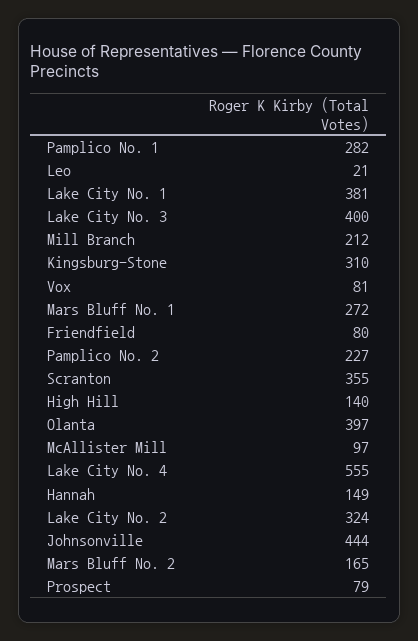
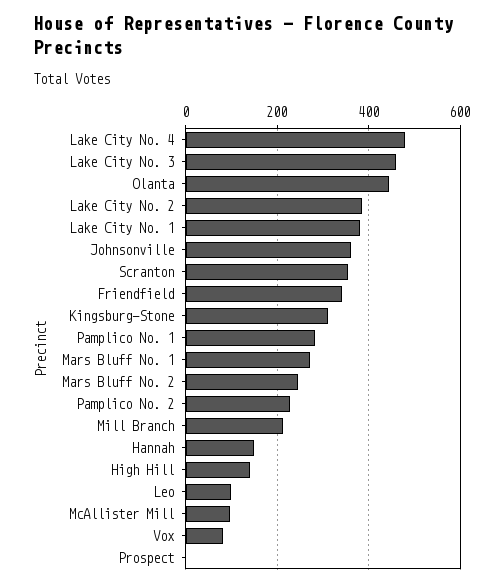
Leo: 21 -> 100
Lake City No. 3: 400 -> 460
Friendfield: 80 -> 340
Olanta: 397 -> 440
Lake City No. 4: 555 -> 480
Lake City No. 2: 324 -> 380
Johnsonville: 444 -> 360
Mars Bluff No. 2: 165 -> 240
Prospect: 79 -> 0

